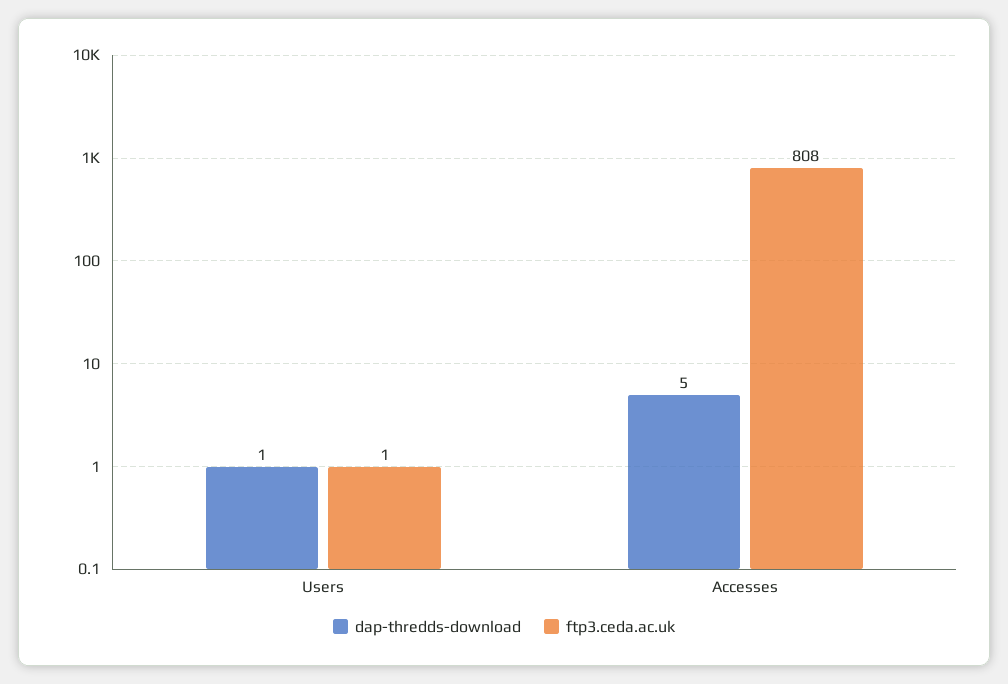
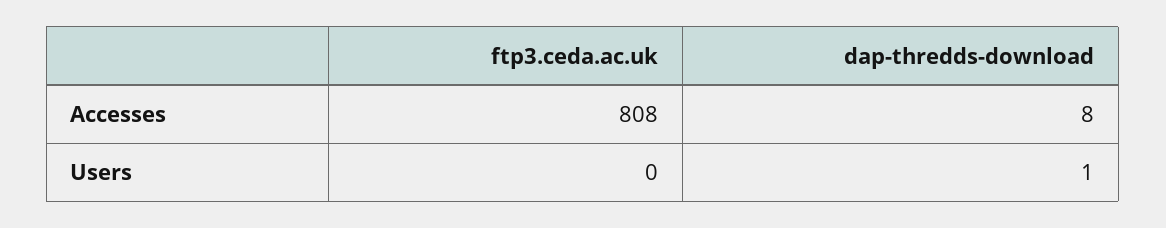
ftp3.ceda.ac.uk, Users: 1 -> 0
dap-thredds-download, Accesses: 5 -> 8

